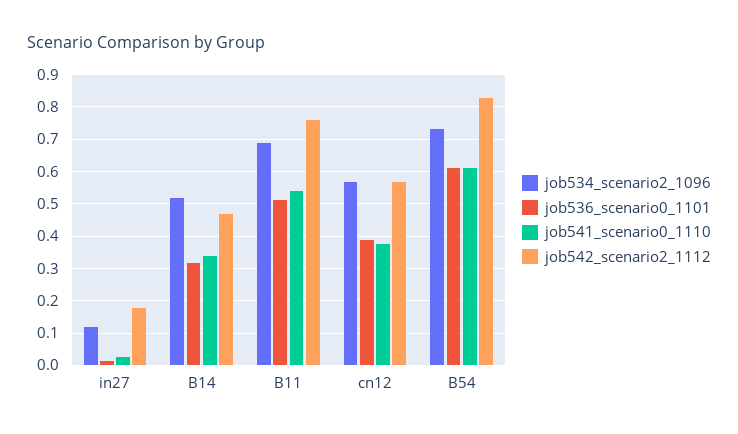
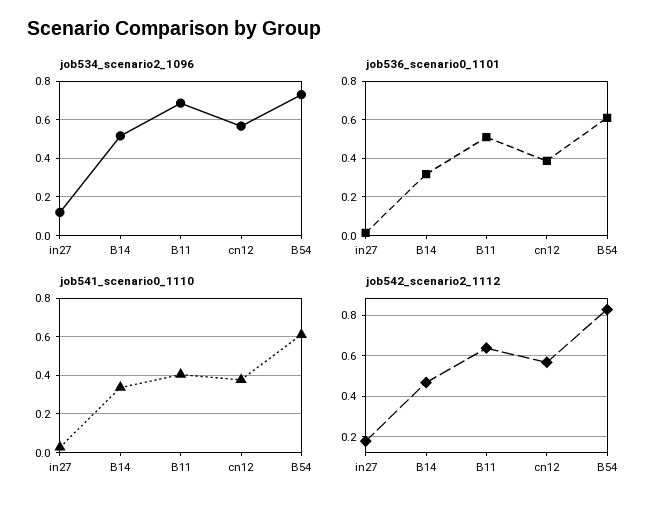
job541_scenario0_1110, B11: 0.54 -> 0.4
job542_scenario2_1112, B11: 0.76 -> 0.65

